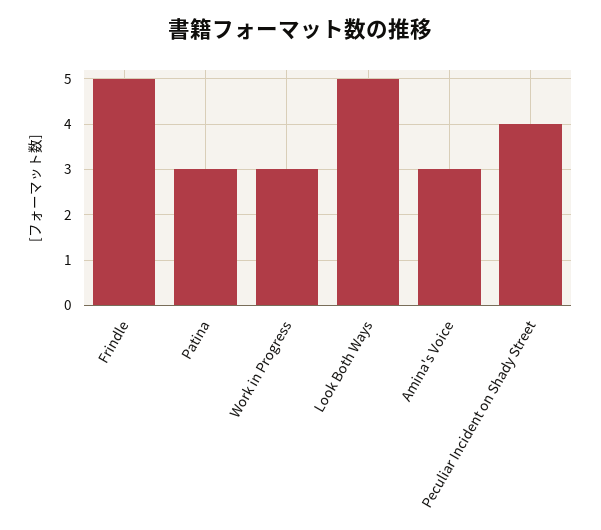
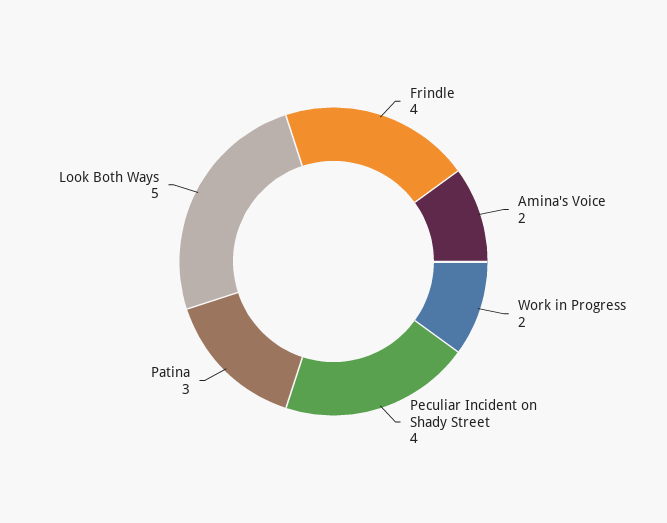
Frindle: 5 -> 4
Work in Progress: 3 -> 2
Amina's Voice: 3 -> 2

